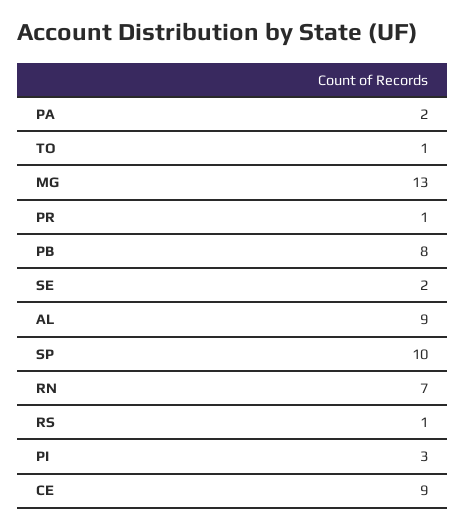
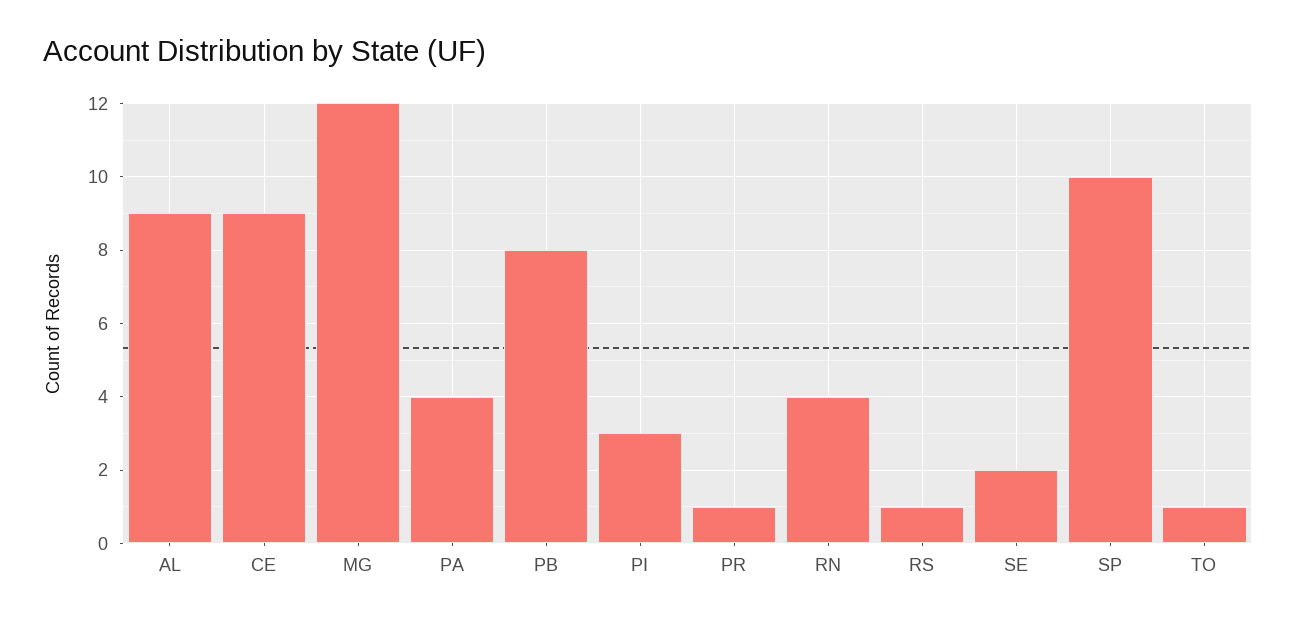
PA: 2 -> 4
MG: 13 -> 12
RN: 7 -> 4

